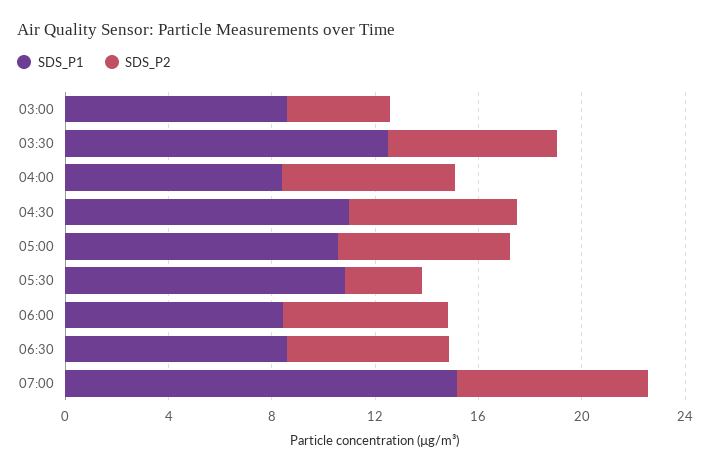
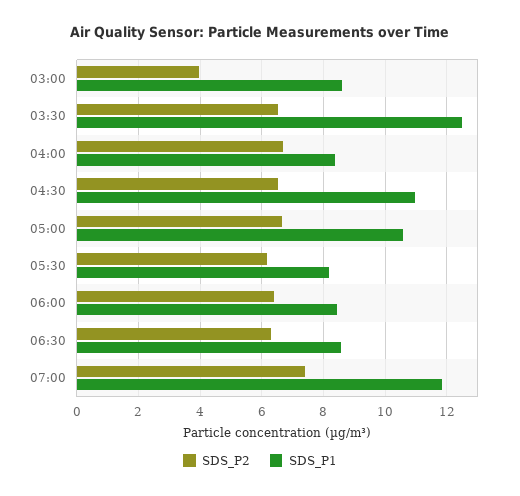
SDS_P1, 05:30: 11 -> 8.2
SDS_P2, 05:30: 3 -> 6.2
SDS_P1, 07:00: 15 -> 11.8

